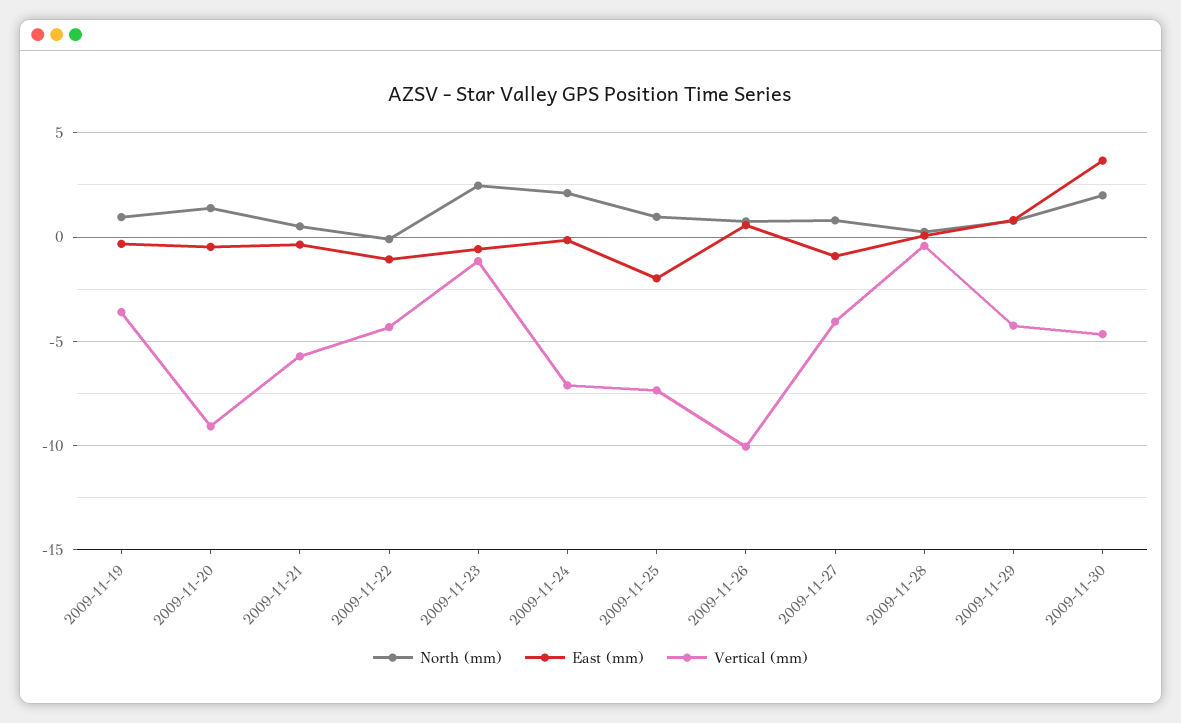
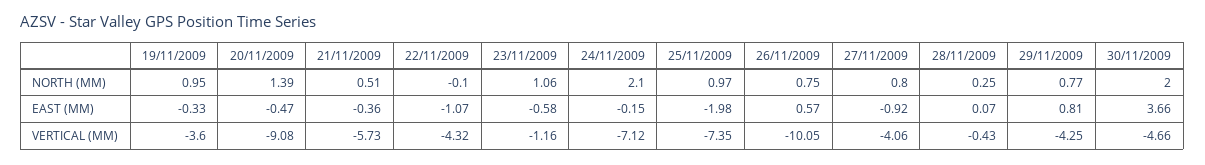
North (mm), 2009-11-23: 2.5 -> 1.06

